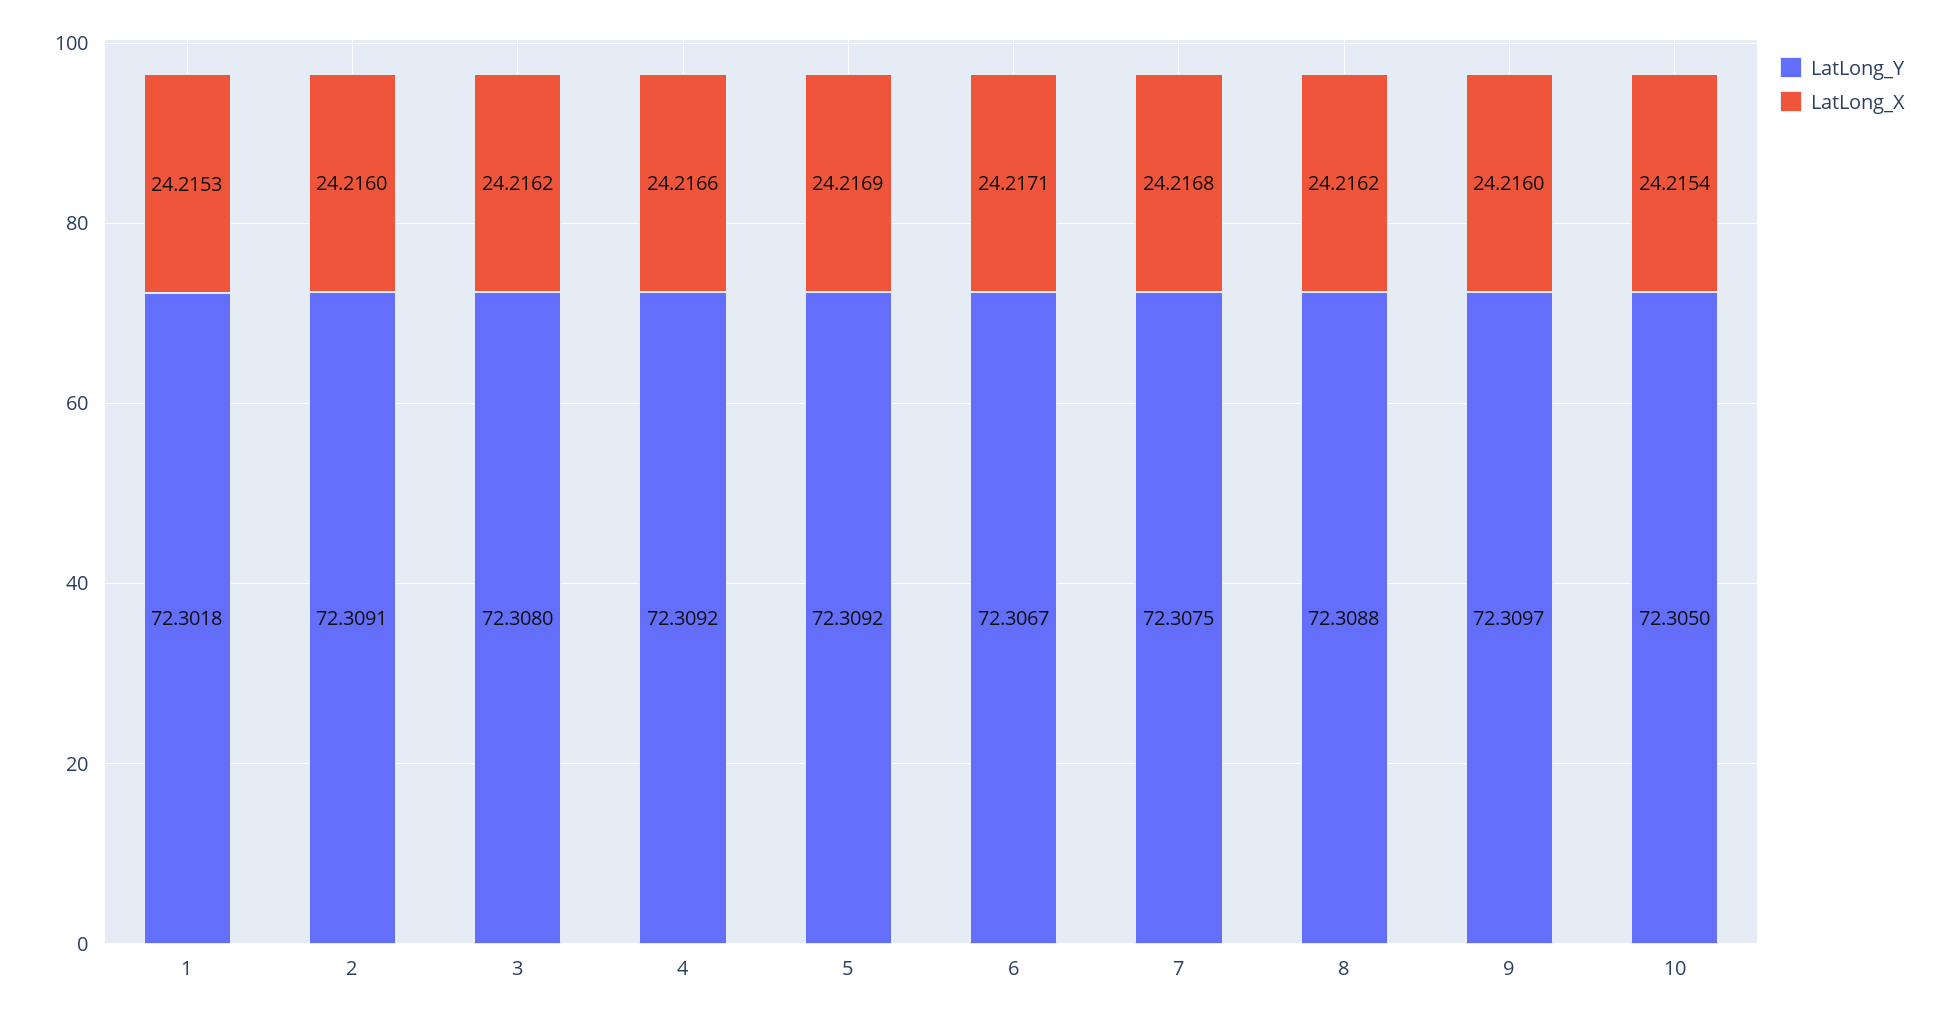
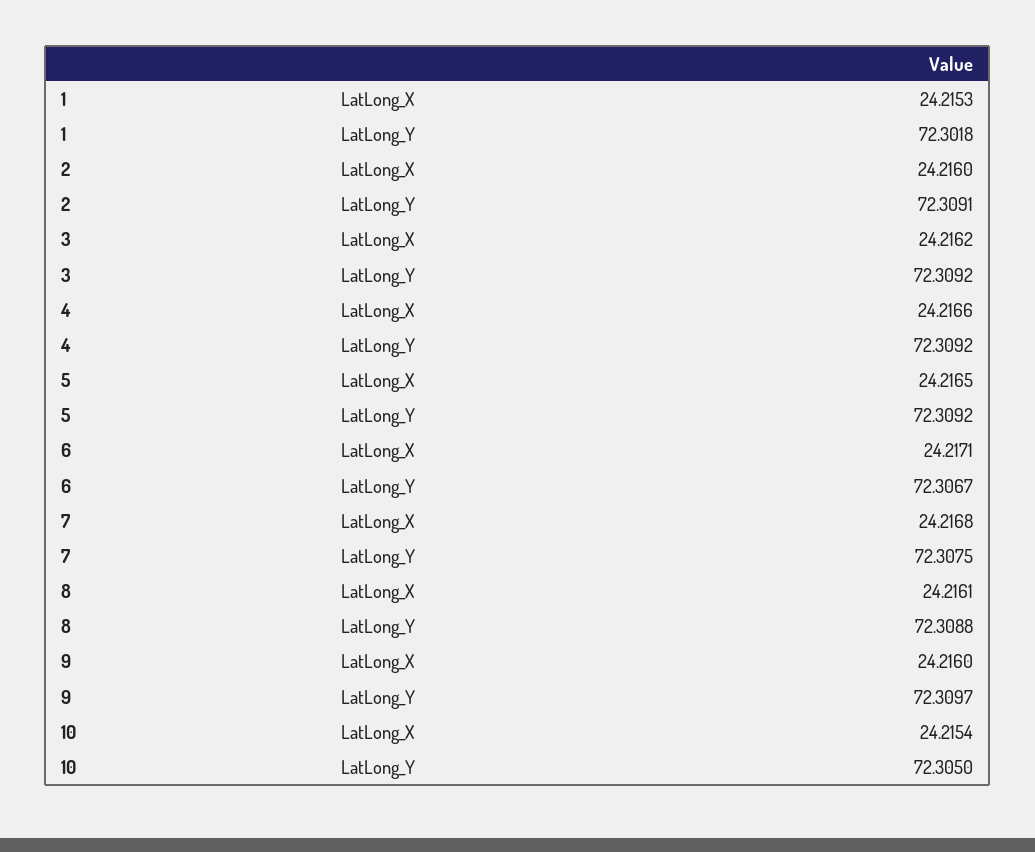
LatLong_Y, 3: 72.308 -> 72.3092
LatLong_X, 5: 24.2169 -> 24.2165
LatLong_X, 8: 24.2162 -> 24.2161

